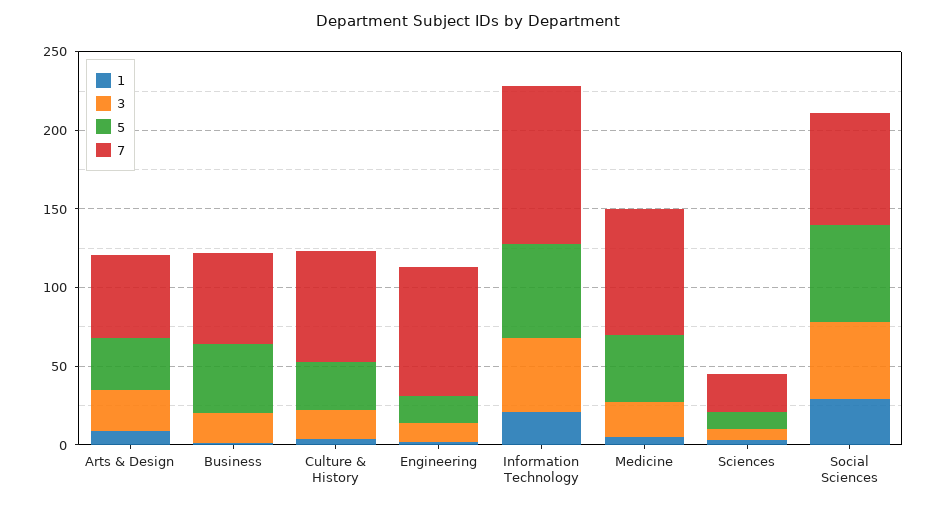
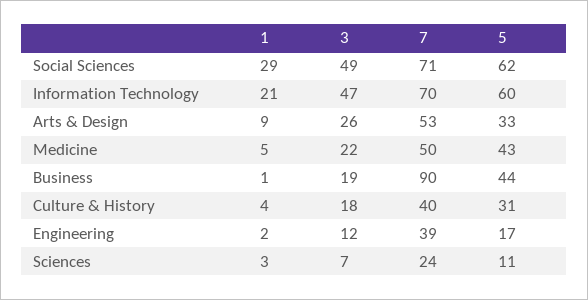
7, Business: 60 -> 90
7, Culture & History: 70 -> 40
7, Engineering: 80 -> 39
7, Information Technology: 100 -> 70
7, Medicine: 80 -> 50

